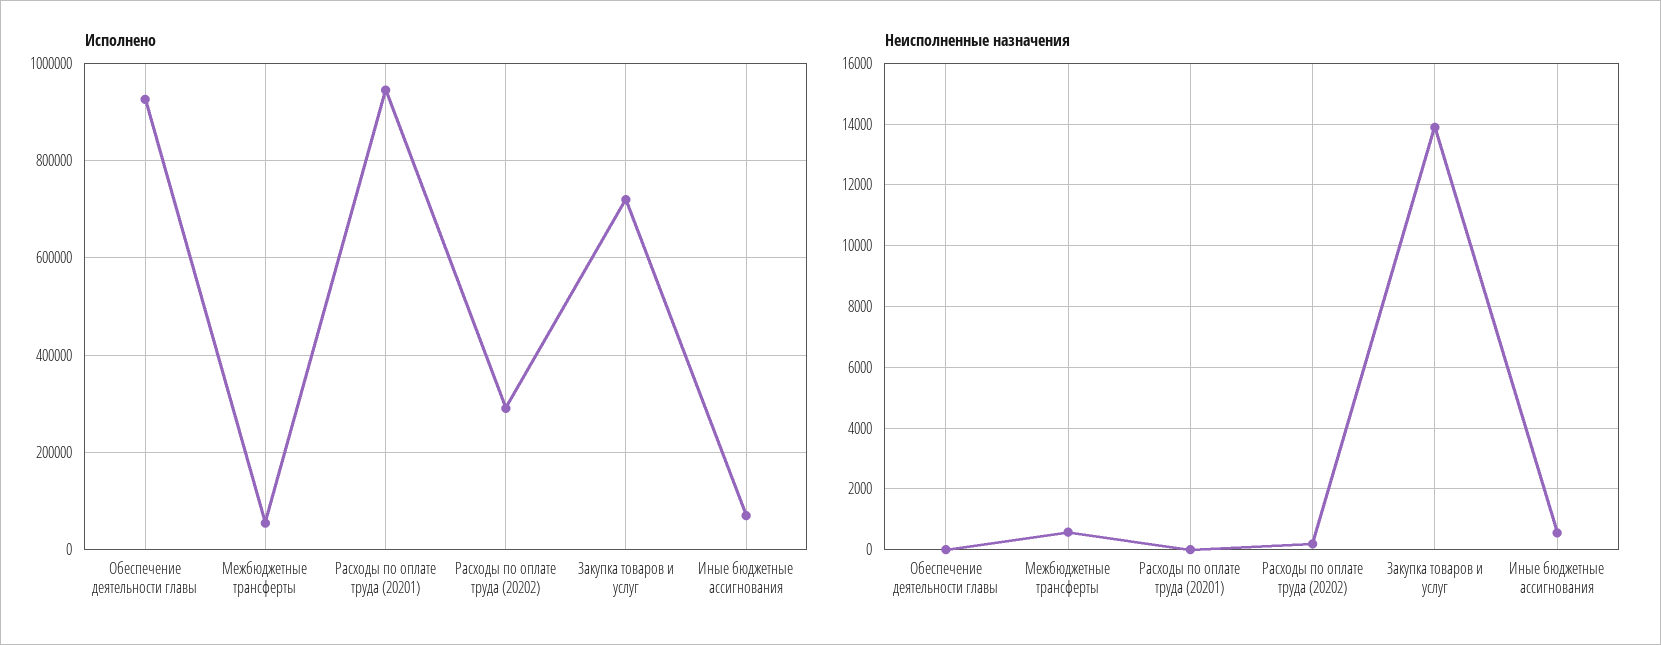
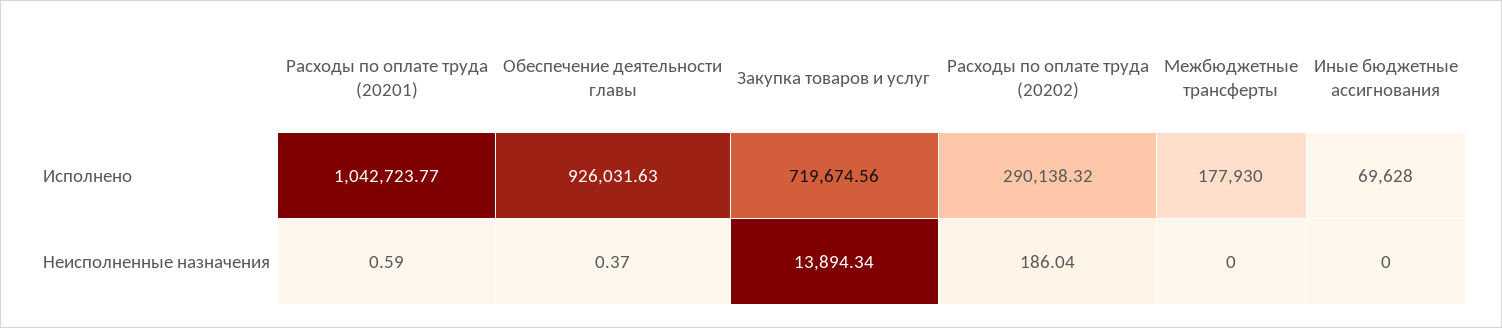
Исполнено, Межбюджетные трансферты: 60000 -> 177930
Исполнено, Расходы по оплате труда (20201): 940000 -> 1042723.77
Неисполненные назначения, Межбюджетные трансферты: 600 -> 0
Неисполненные назначения, Иные бюджетные ассигнования: 600 -> 0

